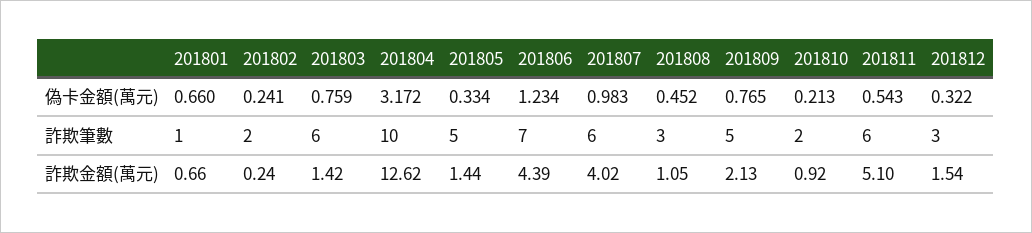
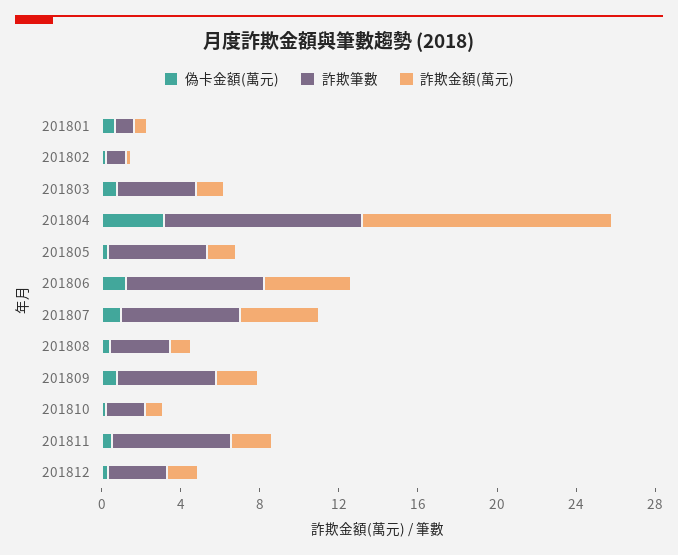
詐欺筆數, 201802: 2 -> 1
詐欺筆數, 201803: 6 -> 4
詐欺金額(萬元), 201811: 5.1 -> 2

